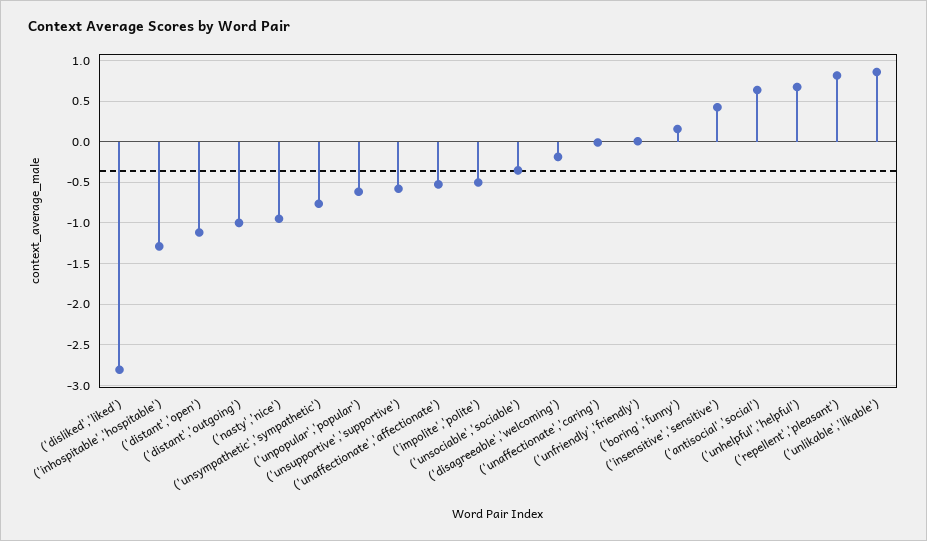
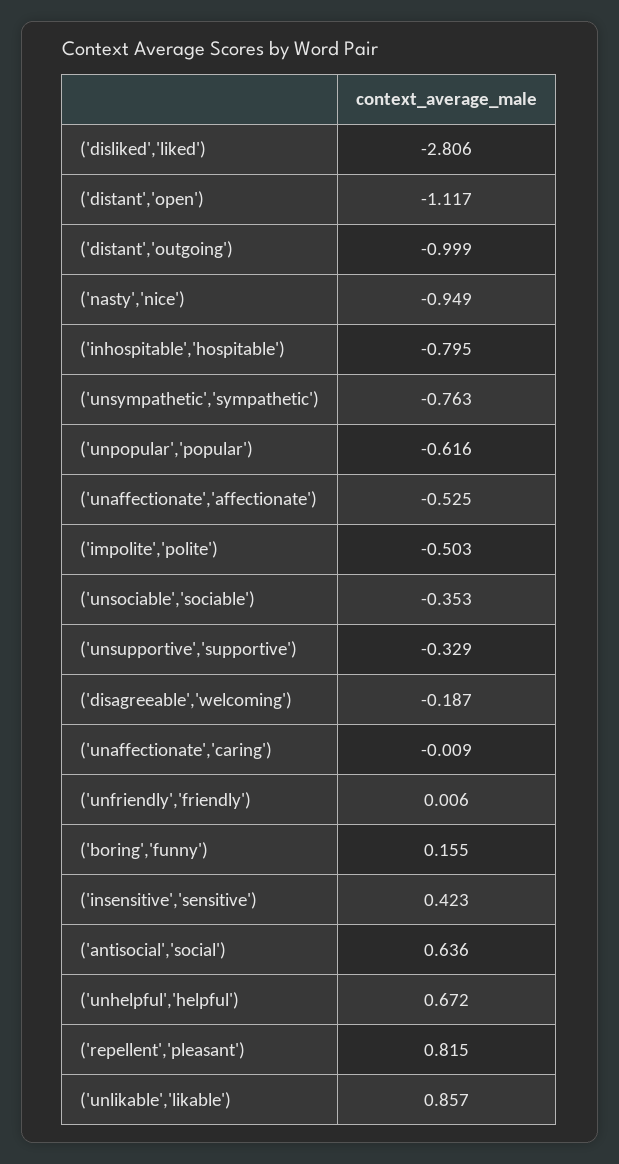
('inhospitable','hospitable'): -1.3 -> -0.795
('unsupportive','supportive'): -0.6 -> -0.329

